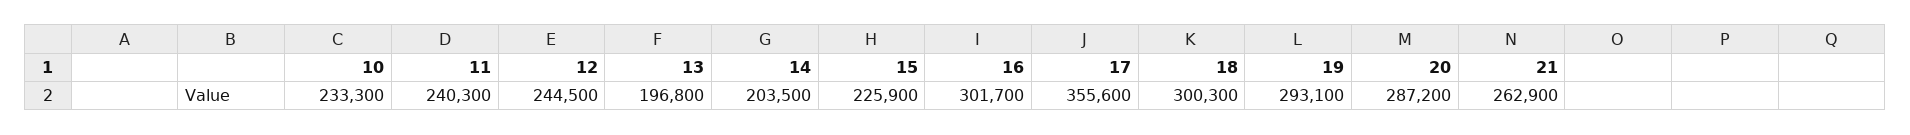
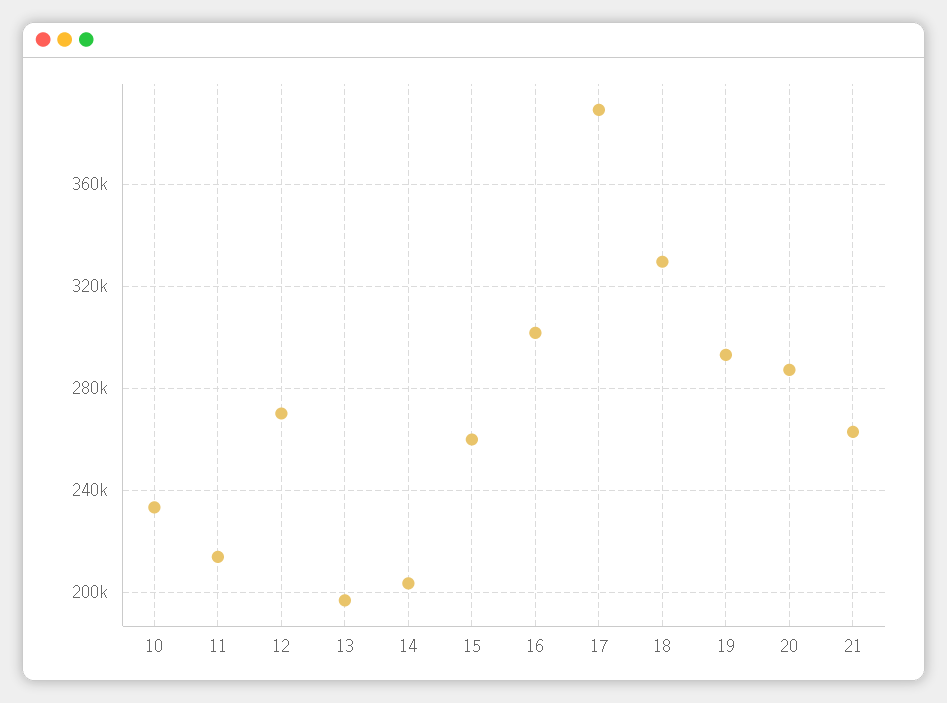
11: 240300 -> 215000
12: 244500 -> 270000
15: 225900 -> 260000
17: 355600 -> 390000
18: 300300 -> 330000

